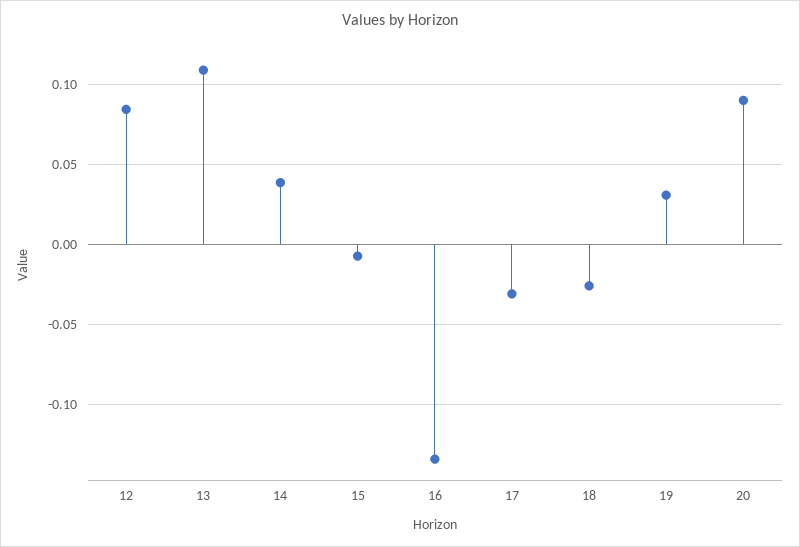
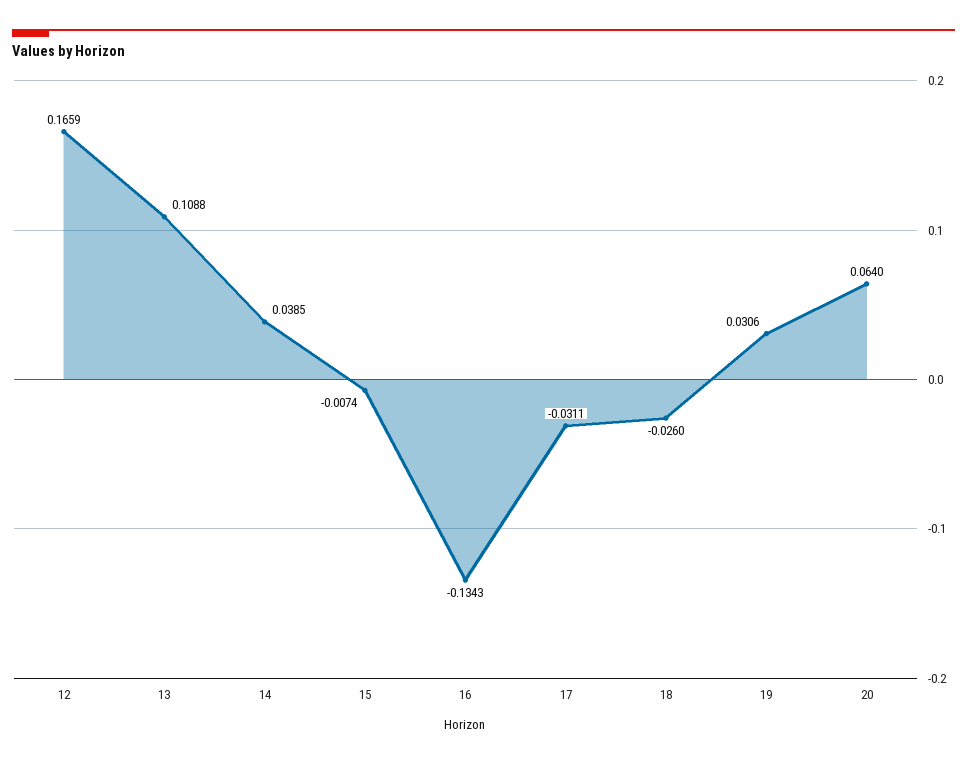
12: 0.085 -> 0.1659
20: 0.09 -> 0.064

